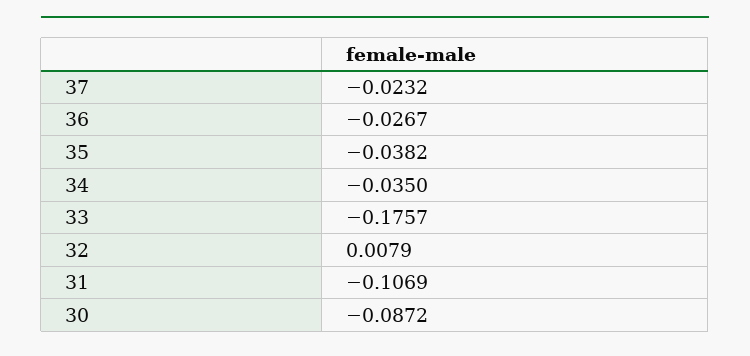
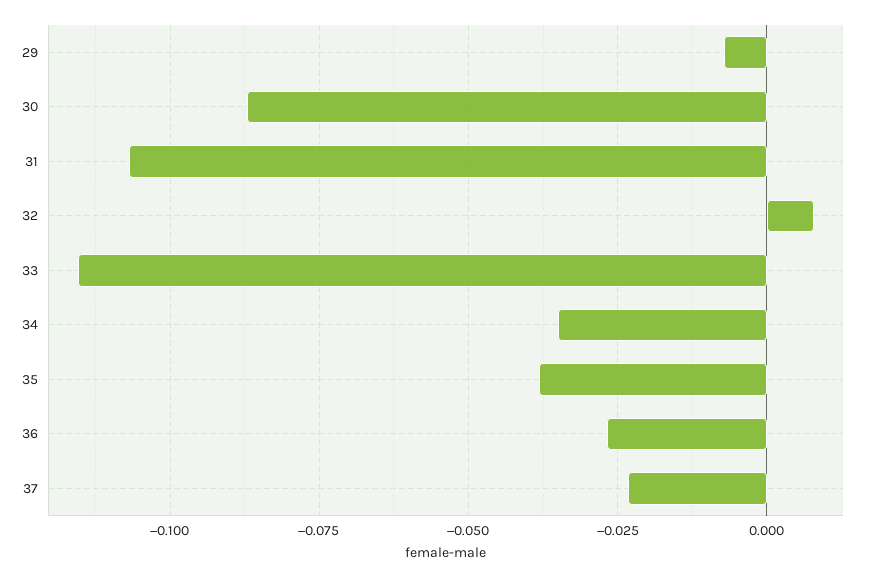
33: -0.1757 -> -0.115
29: none -> -0.0075

